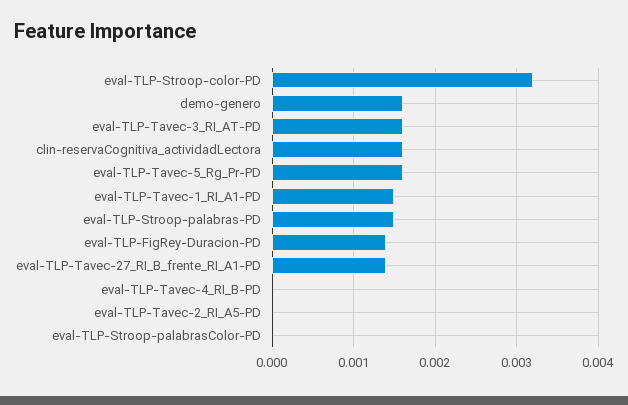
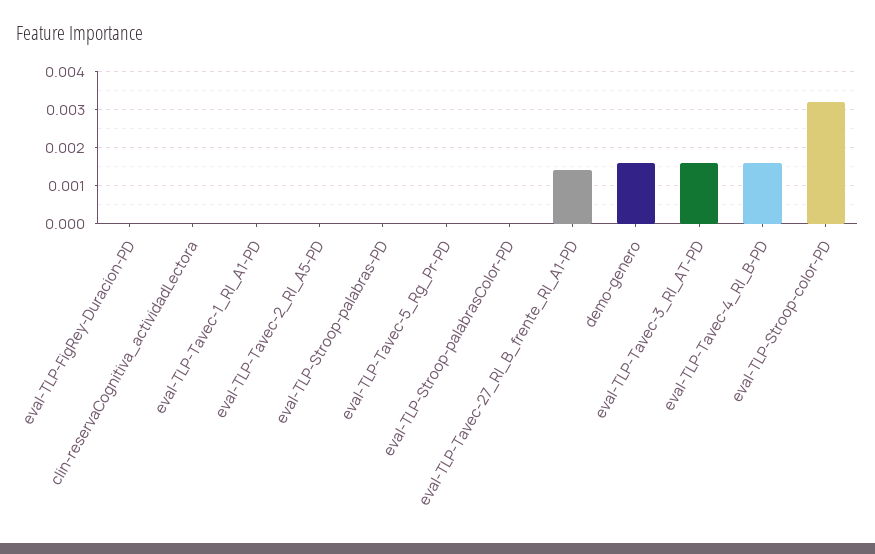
clin-reservaCognitiva_actividadLectora: 0.0016 -> 0
eval-TLP-Tavec-5_Rg_Pr-PD: 0.0016 -> 0
eval-TLP-Tavec-1_RI_A1-PD: 0.0015 -> 0
eval-TLP-Stroop-palabras-PD: 0.0015 -> 0
eval-TLP-FigRey-Duracion-PD: 0.0014 -> 0
eval-TLP-Tavec-4_RI_B-PD: 0 -> 0.0015

